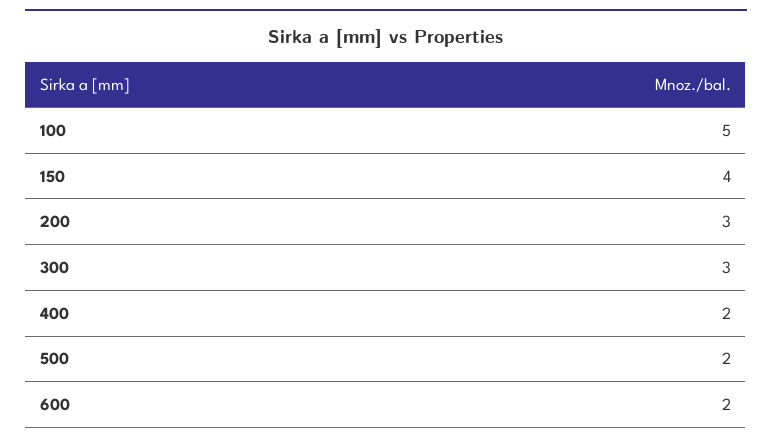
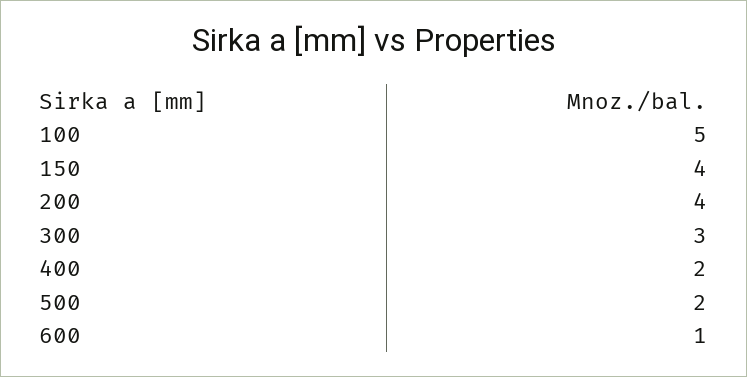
200: 3 -> 4
600: 2 -> 1

